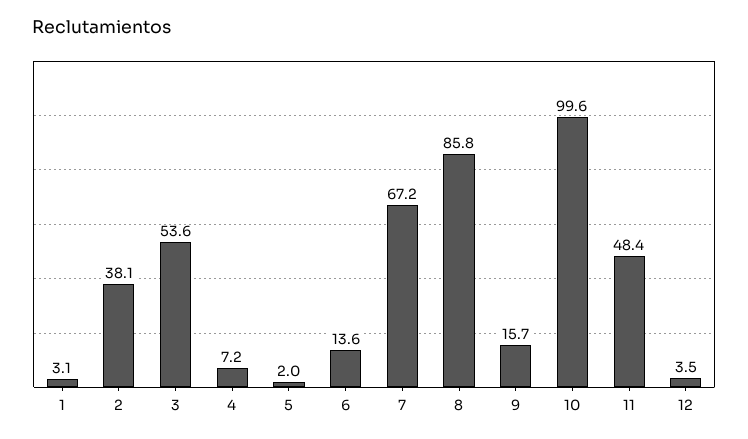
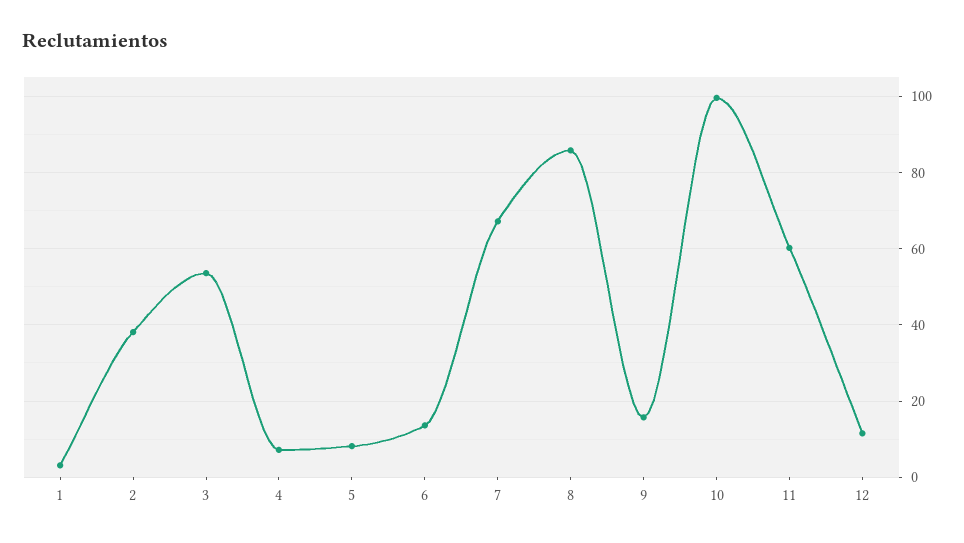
5: 2 -> 8
11: 48.4 -> 60
12: 3.5 -> 12

